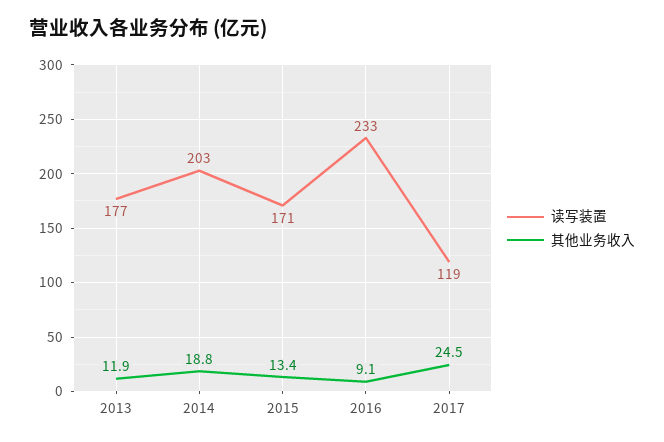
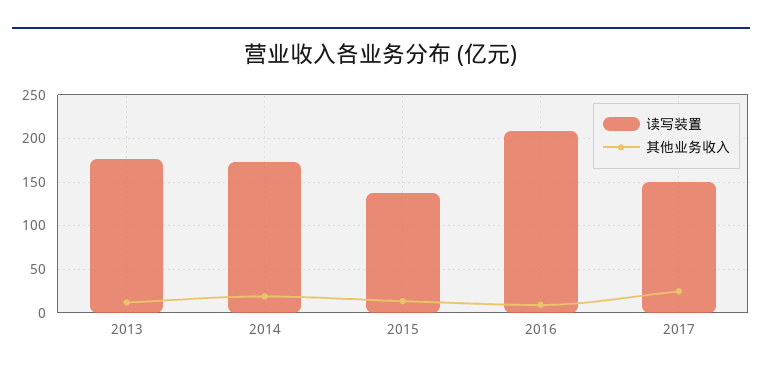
读写装置, 2014: 203 -> 170
读写装置, 2015: 171 -> 140
读写装置, 2016: 233 -> 210
读写装置, 2017: 119 -> 150

